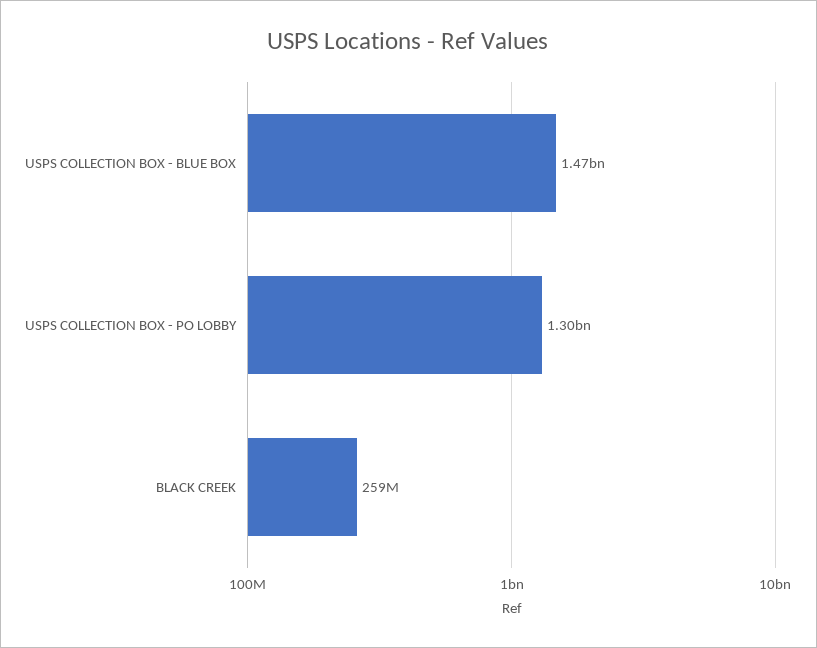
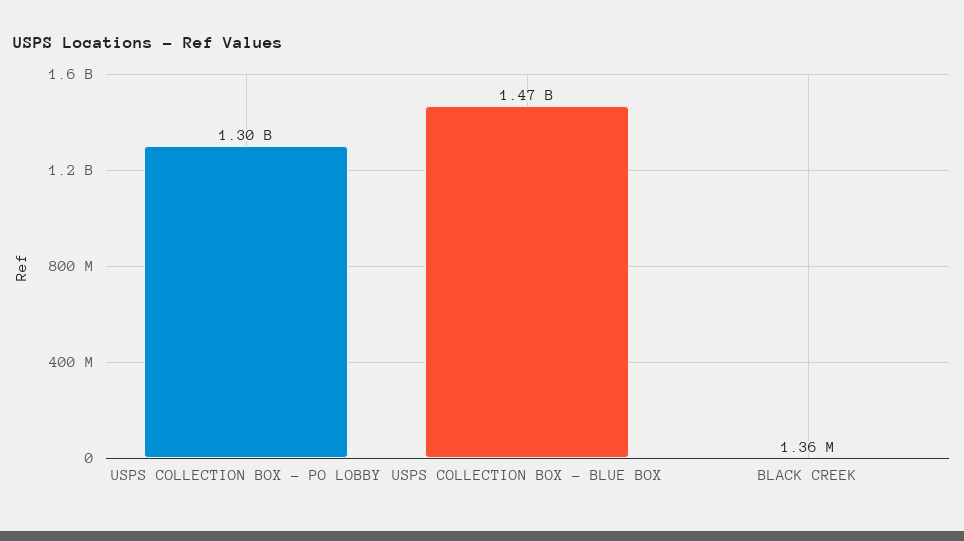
BLACK CREEK: 259000000 -> 1360000

